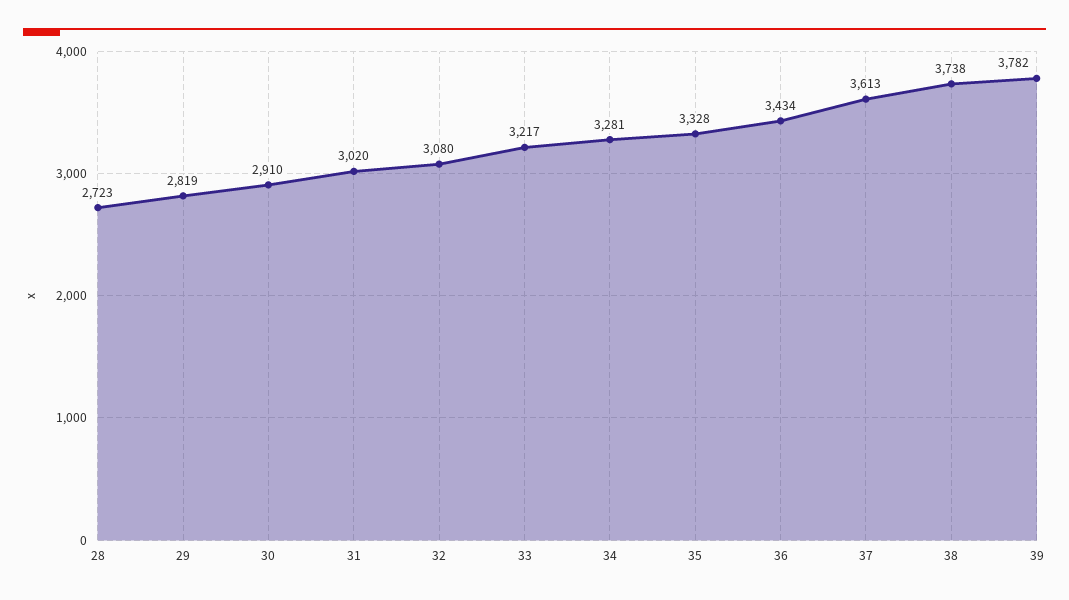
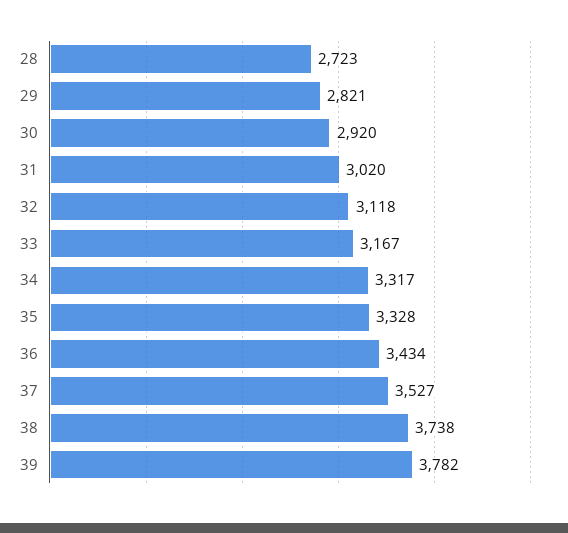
29: 2819 -> 2821
30: 2910 -> 2920
32: 3080 -> 3118
33: 3217 -> 3167
34: 3281 -> 3317
37: 3613 -> 3527

